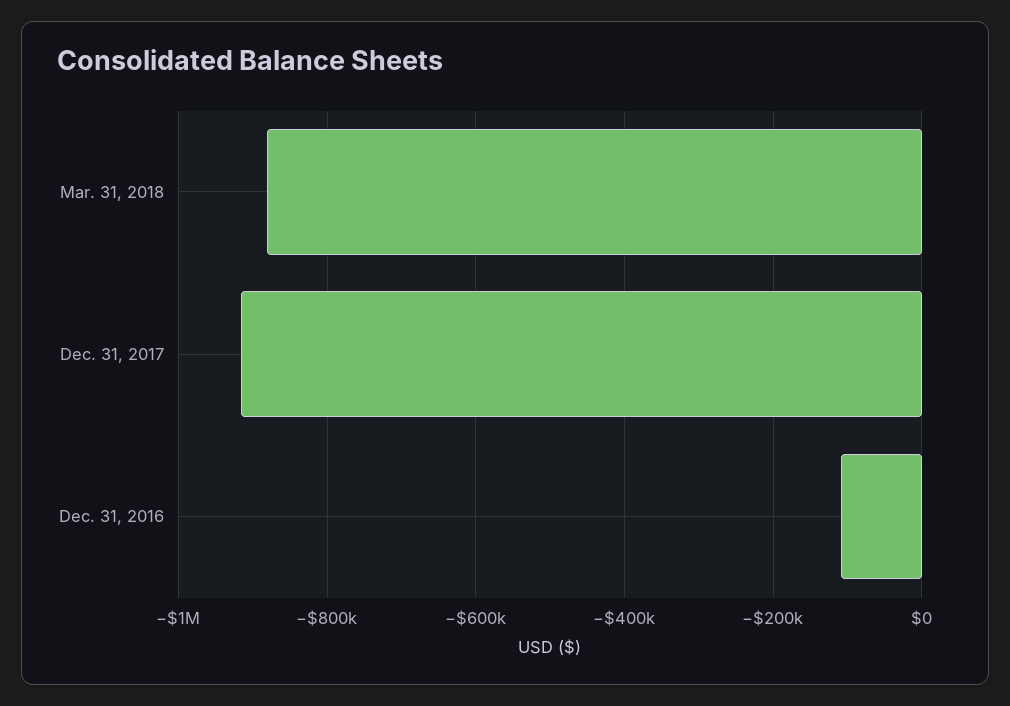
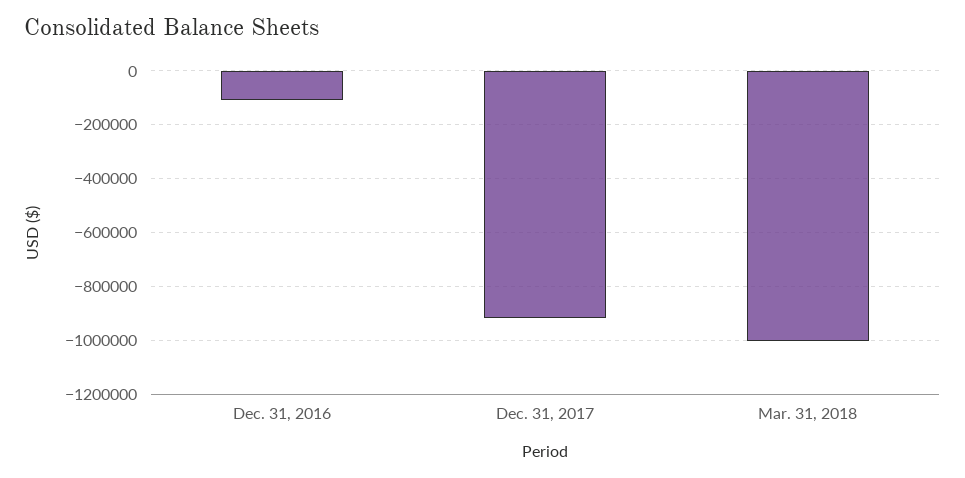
Mar. 31, 2018: -880000 -> -1000000

